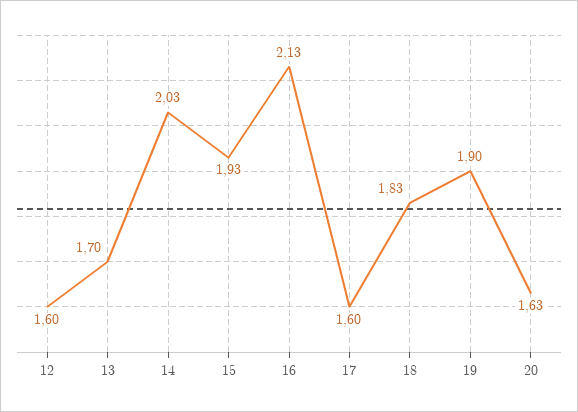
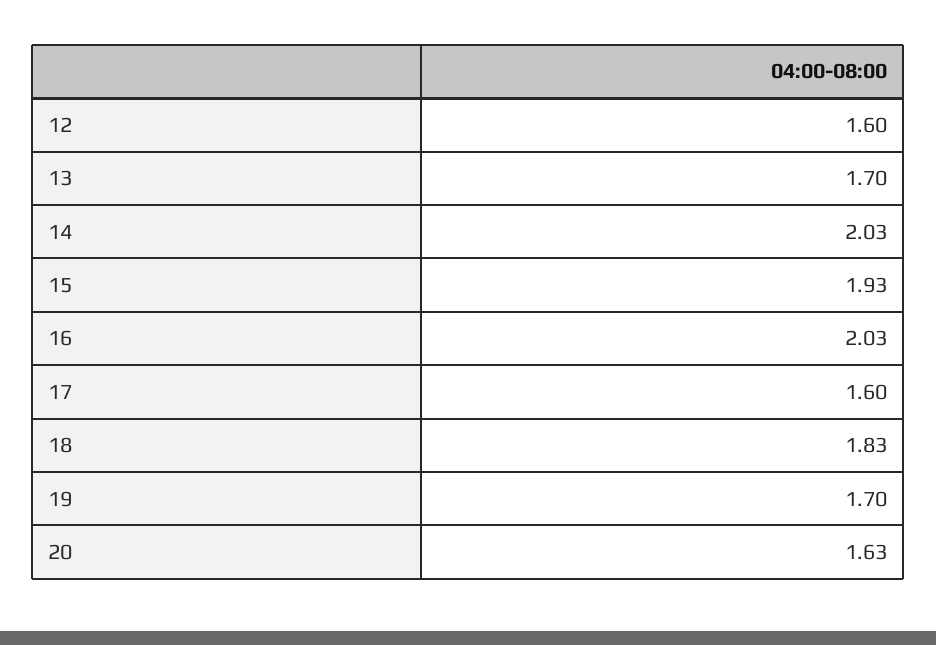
16: 2.13 -> 2.03
19: 1.9 -> 1.7

